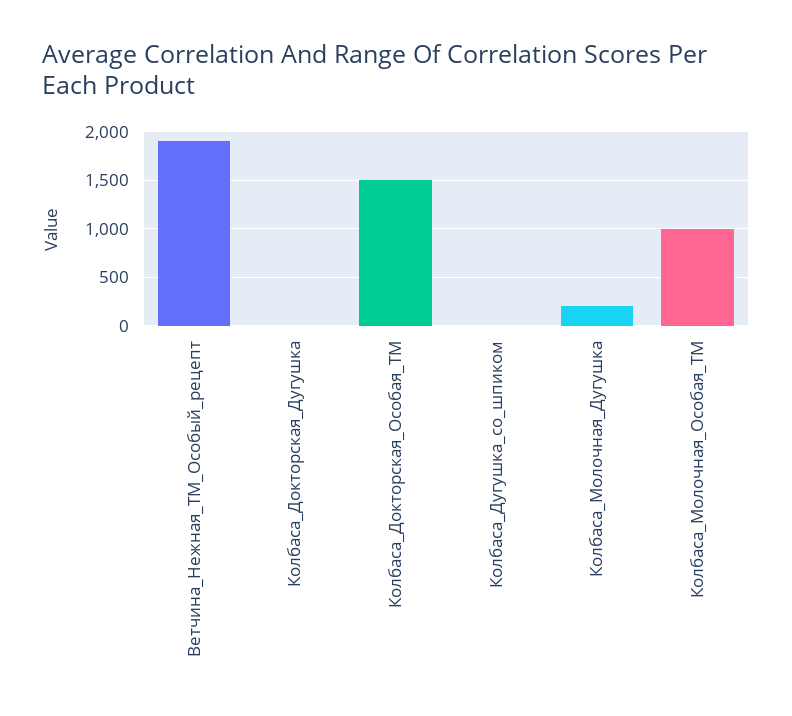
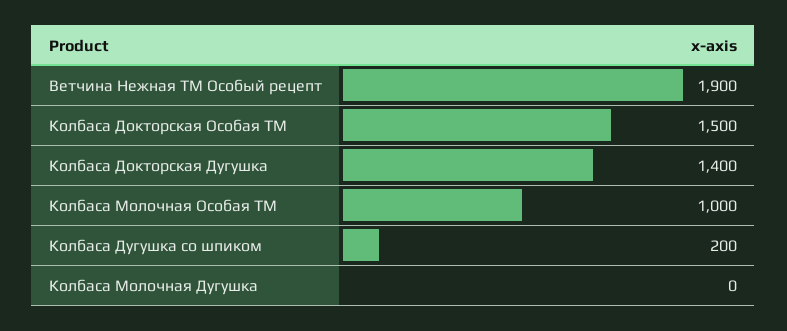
Колбаса_Докторская_Дугушка: 0 -> 1400
Колбаса_Дугушка_со_шпиком: 0 -> 200
Колбаса_Молочная_Дугушка: 200 -> 0

